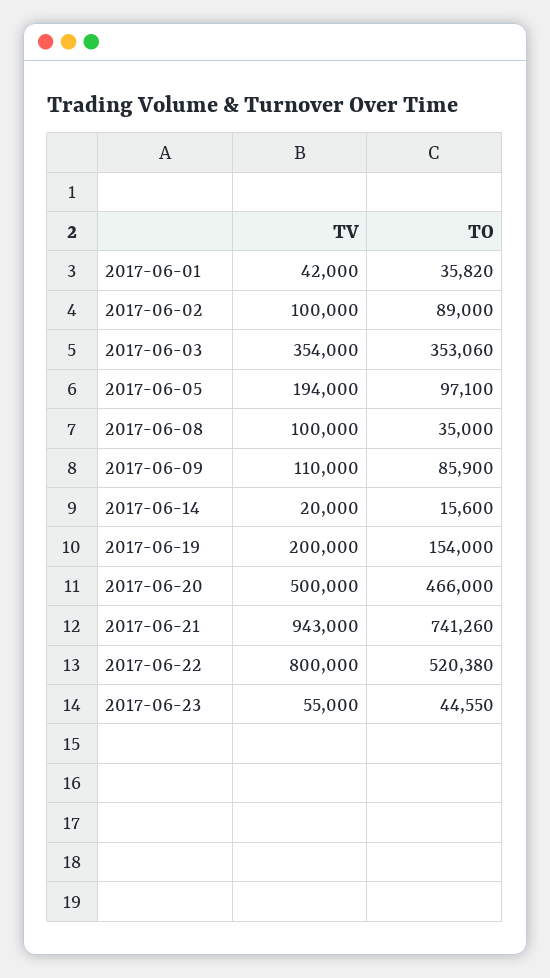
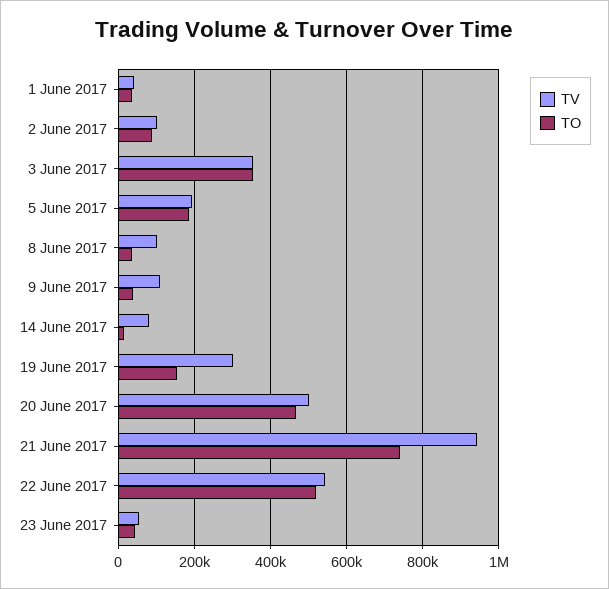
TO, 2017-06-05: 97100 -> 180000
TO, 2017-06-09: 85900 -> 40000
TV, 2017-06-14: 20000 -> 80000
TV, 2017-06-19: 200000 -> 300000
TV, 2017-06-22: 800000 -> 540000

